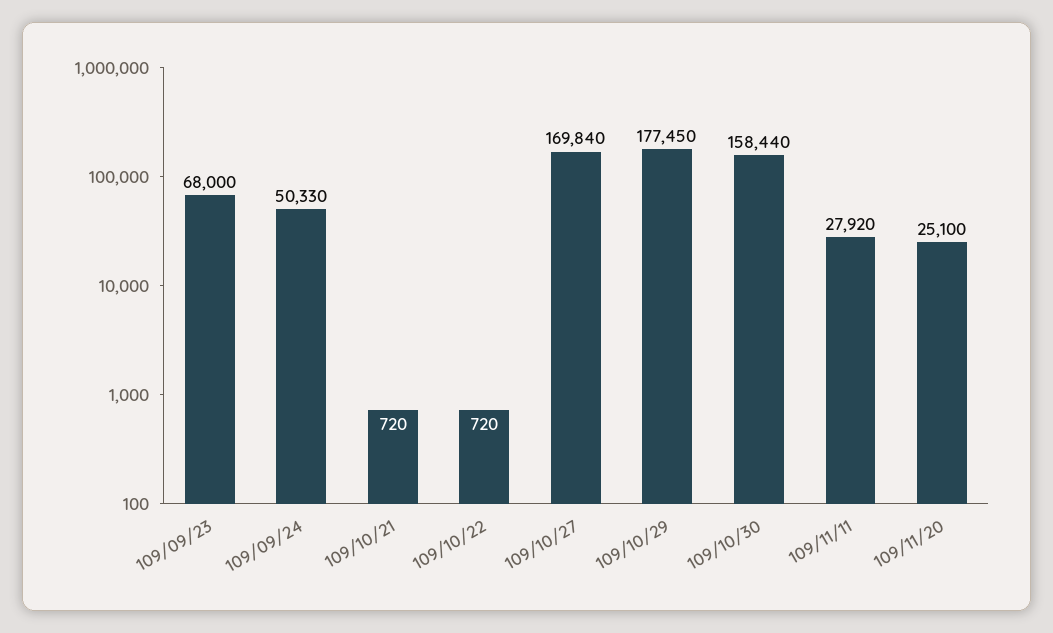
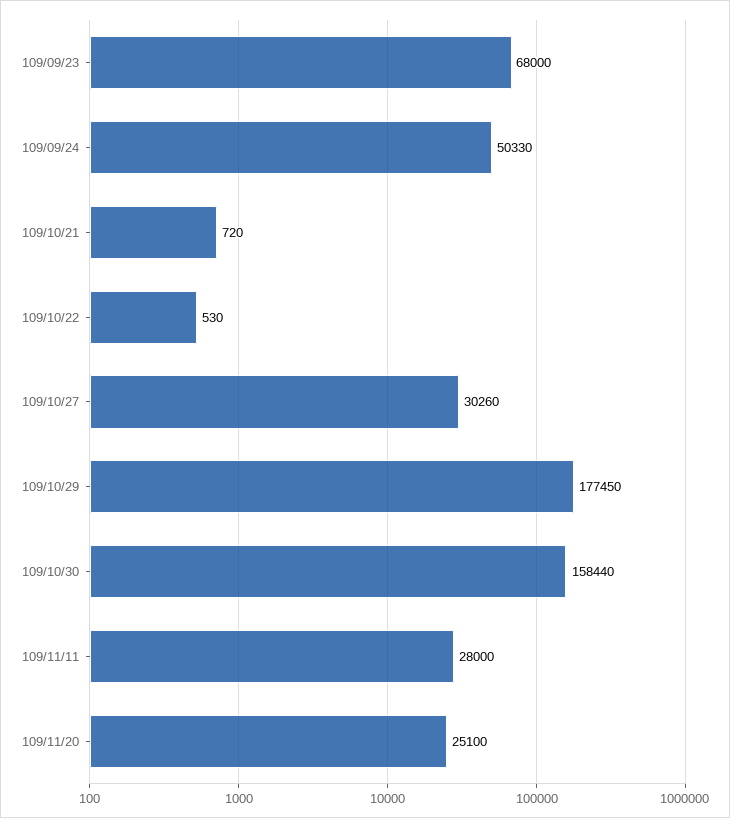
109/10/22: 720 -> 530
109/10/27: 169840 -> 30260
109/11/11: 27920 -> 28000

